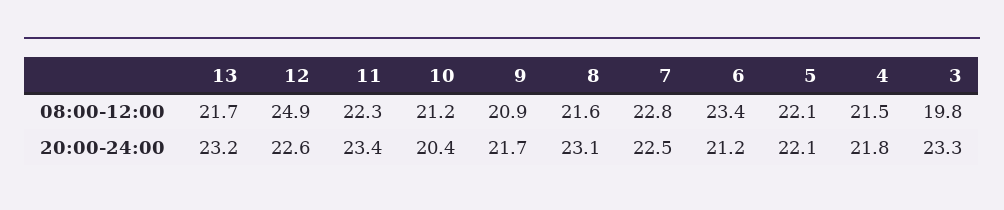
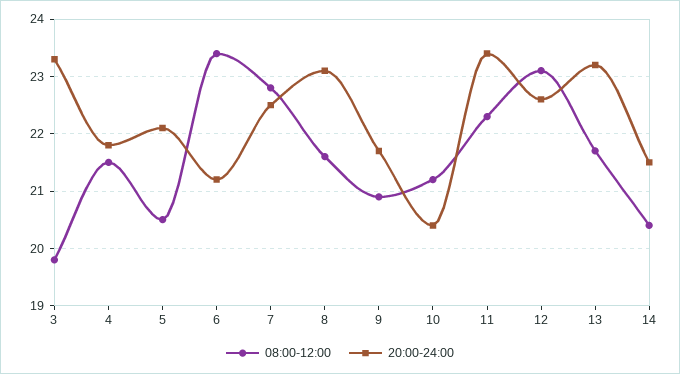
08:00-12:00, 12: 24.9 -> 23
08:00-12:00, 5: 22.1 -> 20.5
08:00-12:00, 14: none -> 20.5
20:00-24:00, 14: none -> 21.5

